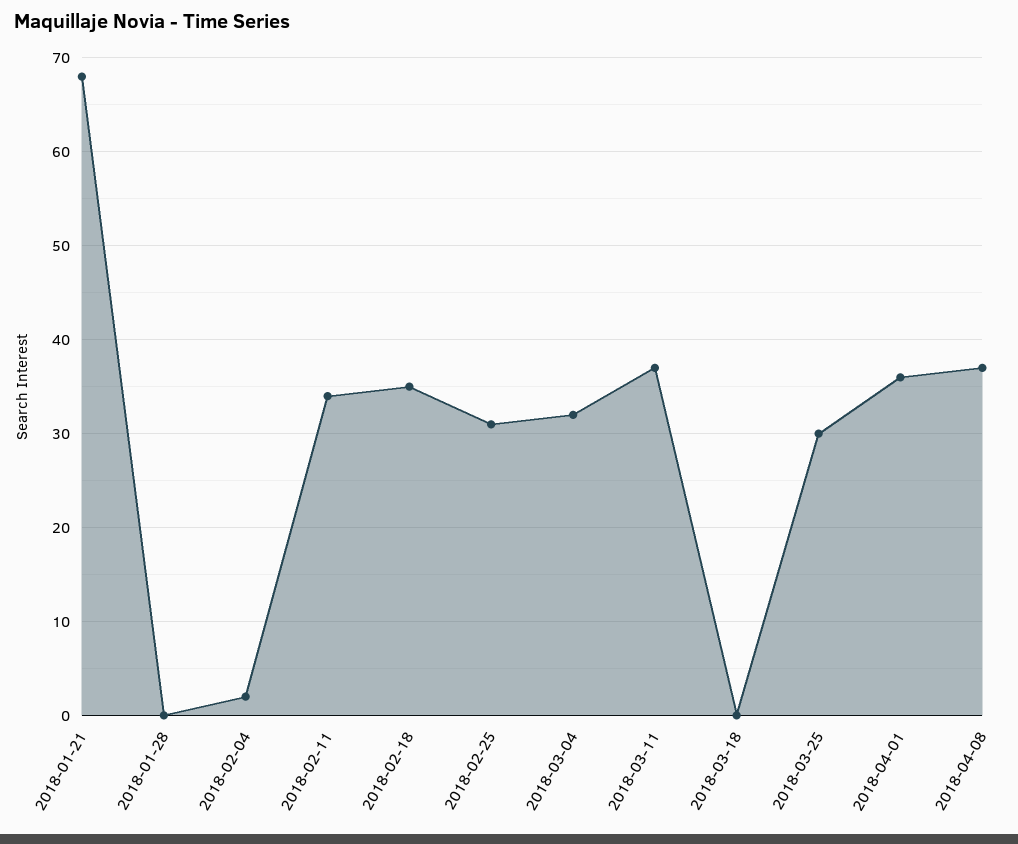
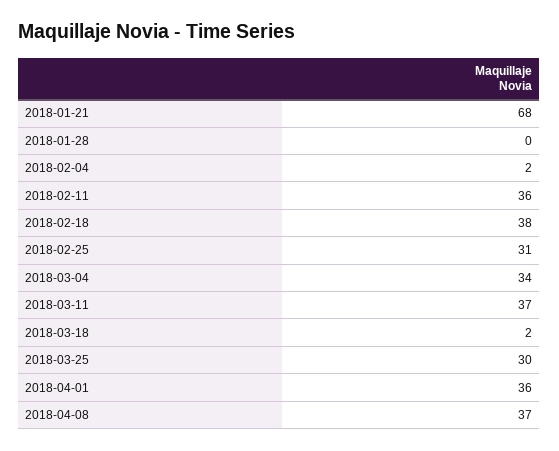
2018-02-11: 34 -> 36
2018-02-18: 35 -> 38
2018-03-04: 32 -> 34
2018-03-18: 0 -> 2

